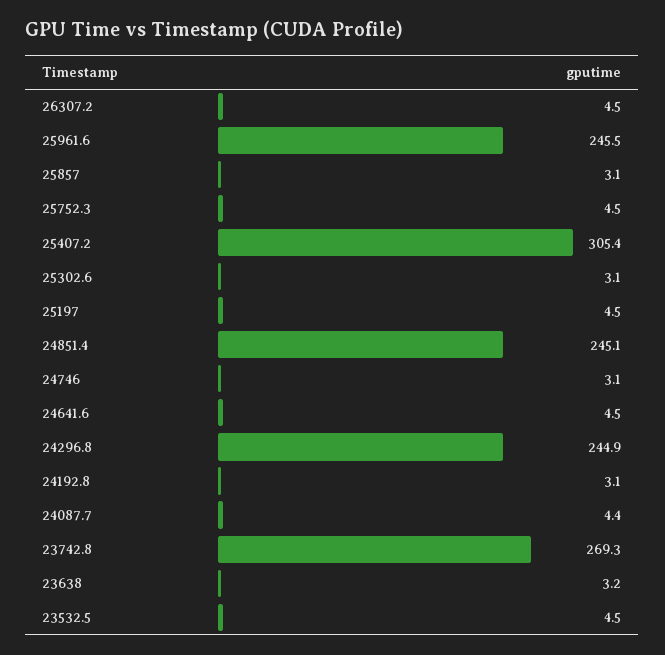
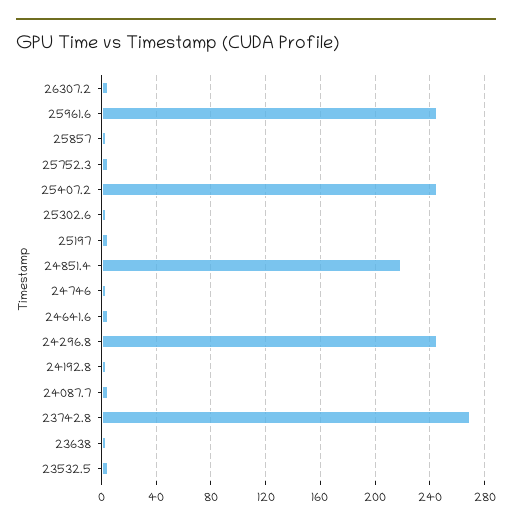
25407.2: 305.4 -> 245
24851.4: 245.1 -> 220

